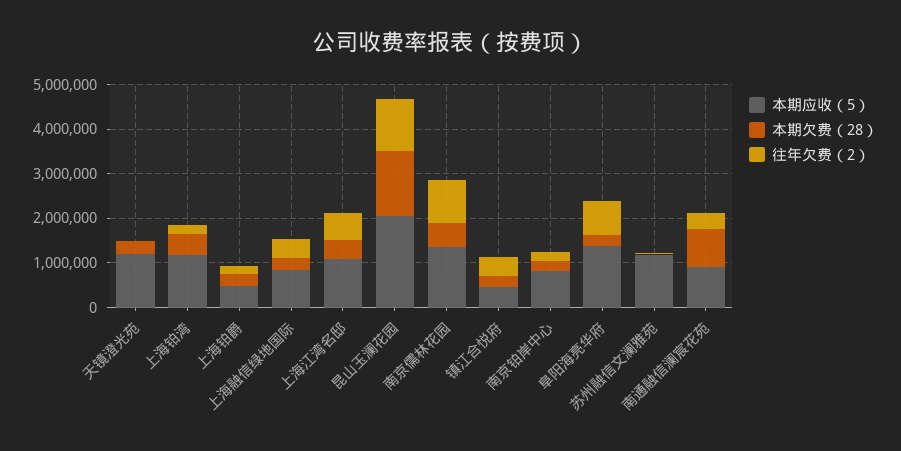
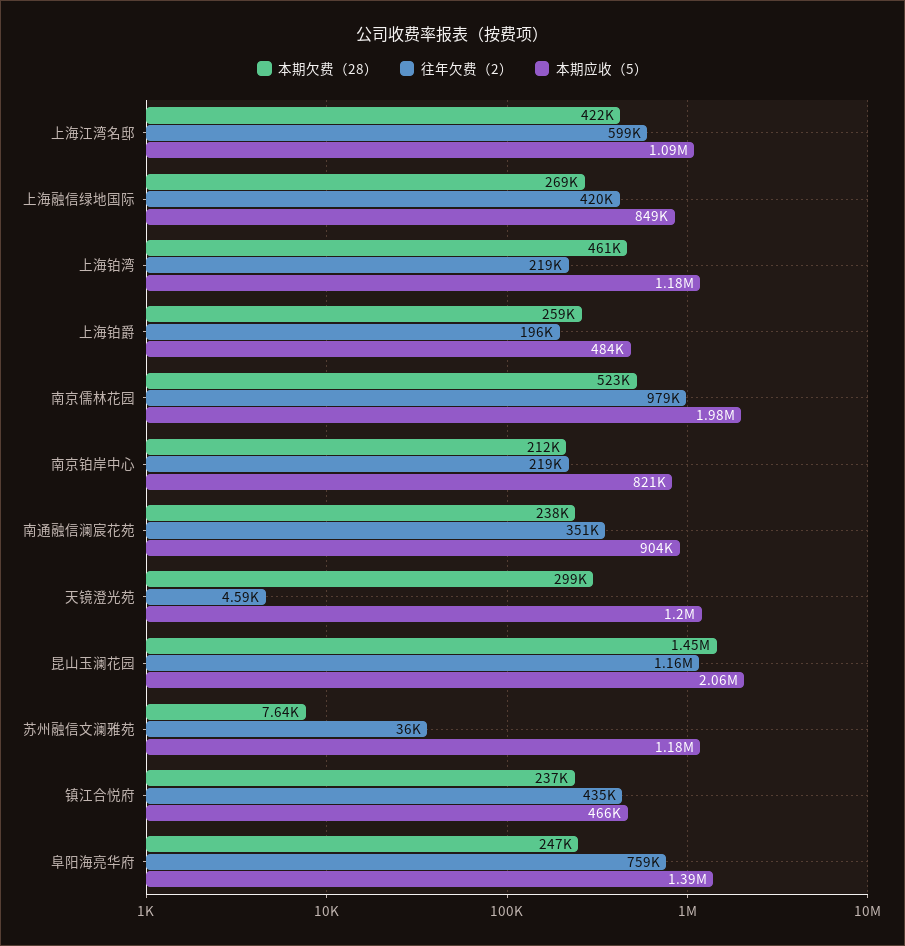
本期应收（5）, 南京儒林花园: 1400000 -> 1980000
本期欠费（28）, 南通融信澜宸花苑: 800000 -> 238000

